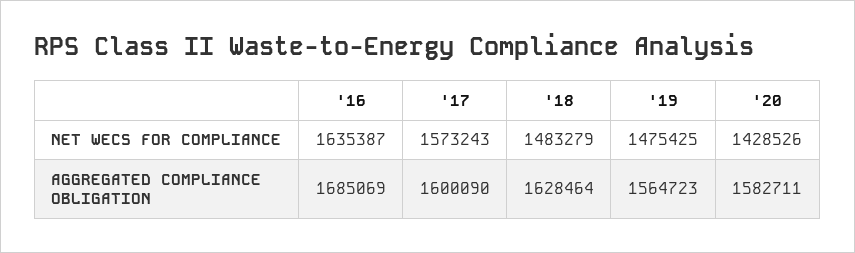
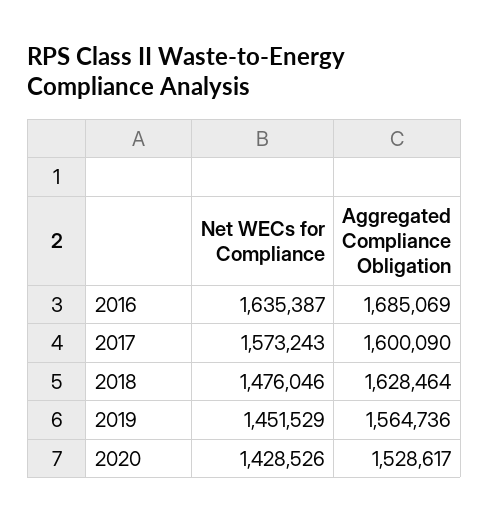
'18, NET WECS FOR COMPLIANCE: 1483279 -> 1476046
'19, NET WECS FOR COMPLIANCE: 1475425 -> 1451529
'19, AGGREGATED COMPLIANCE OBLIGATION: 1564723 -> 1564736
'20, AGGREGATED COMPLIANCE OBLIGATION: 1582711 -> 1528617

